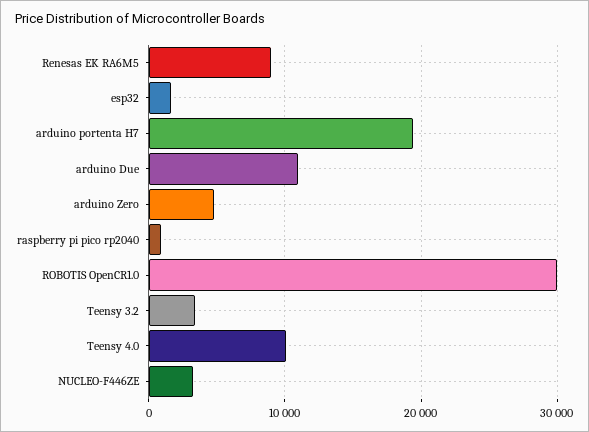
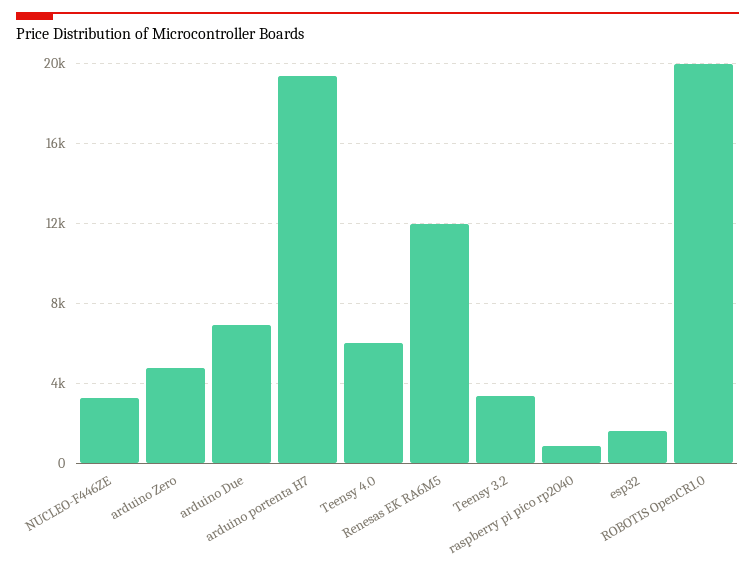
Renesas EK RA6M5: 9000 -> 12000
arduino Due: 11000 -> 7000
ROBOTIS OpenCR1.0: 30000 -> 20000
Teensy 4.0: 10000 -> 6000

